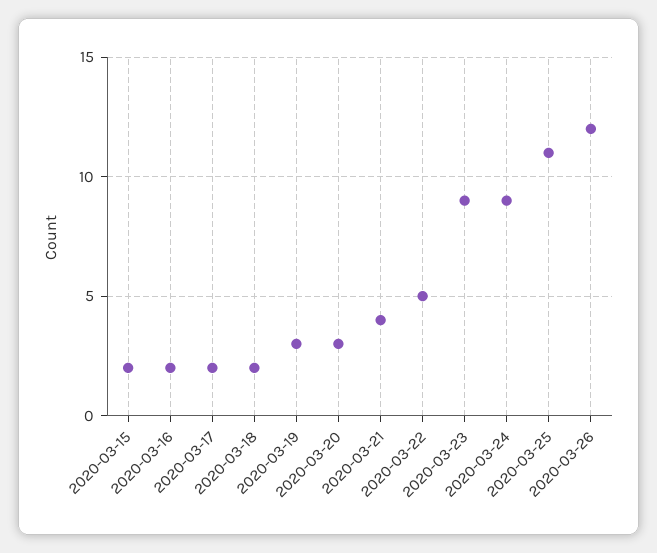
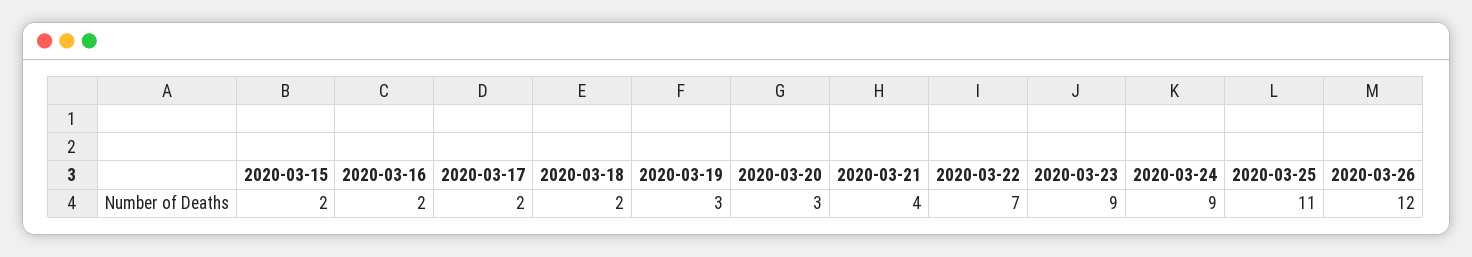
2020-03-22: 5 -> 7

